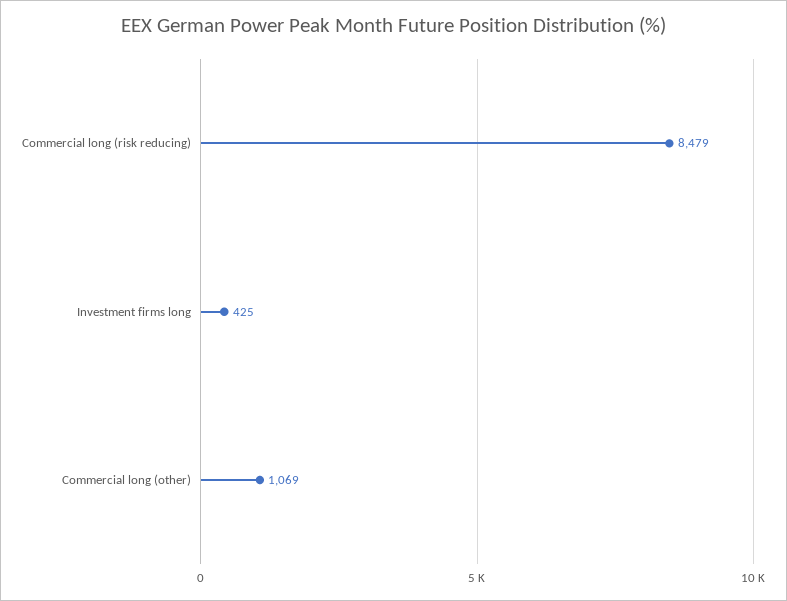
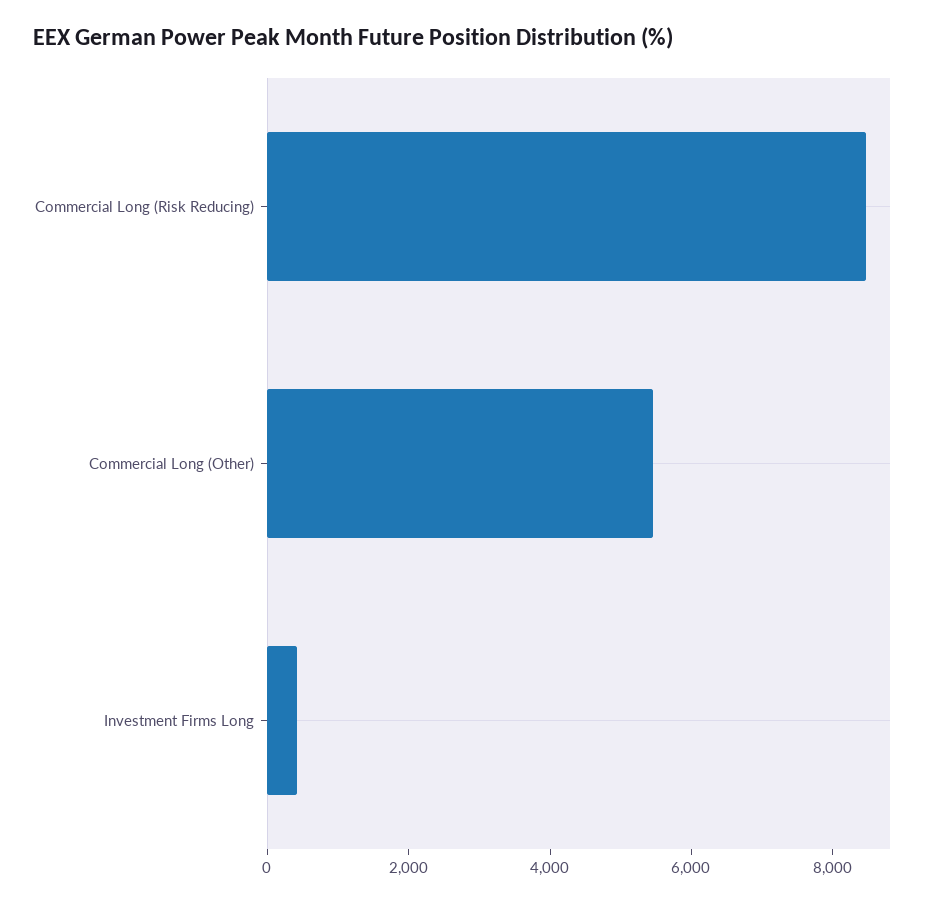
Commercial long (other): 1069 -> 5500

